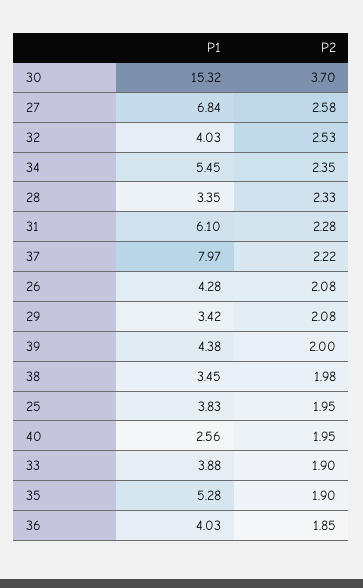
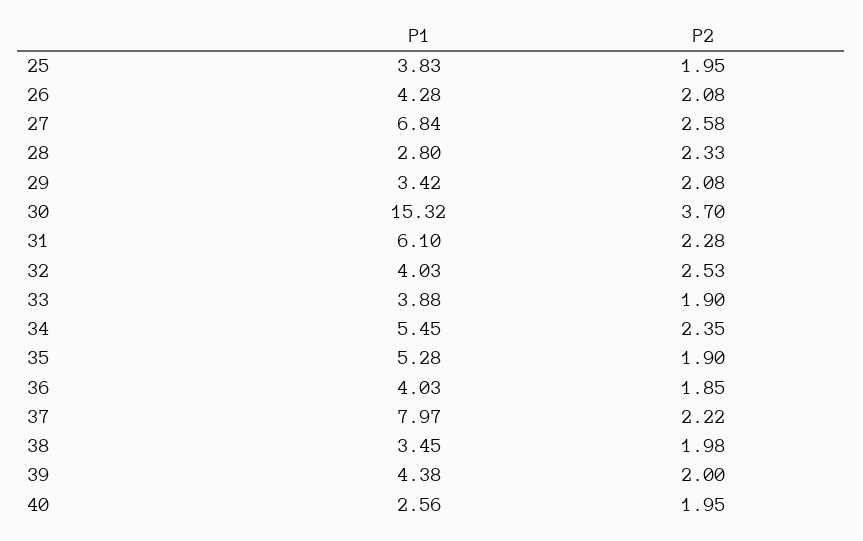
P1, 28: 3.35 -> 2.8

